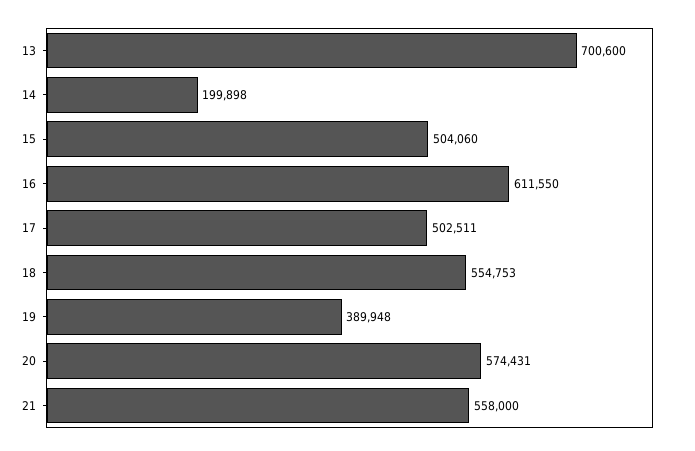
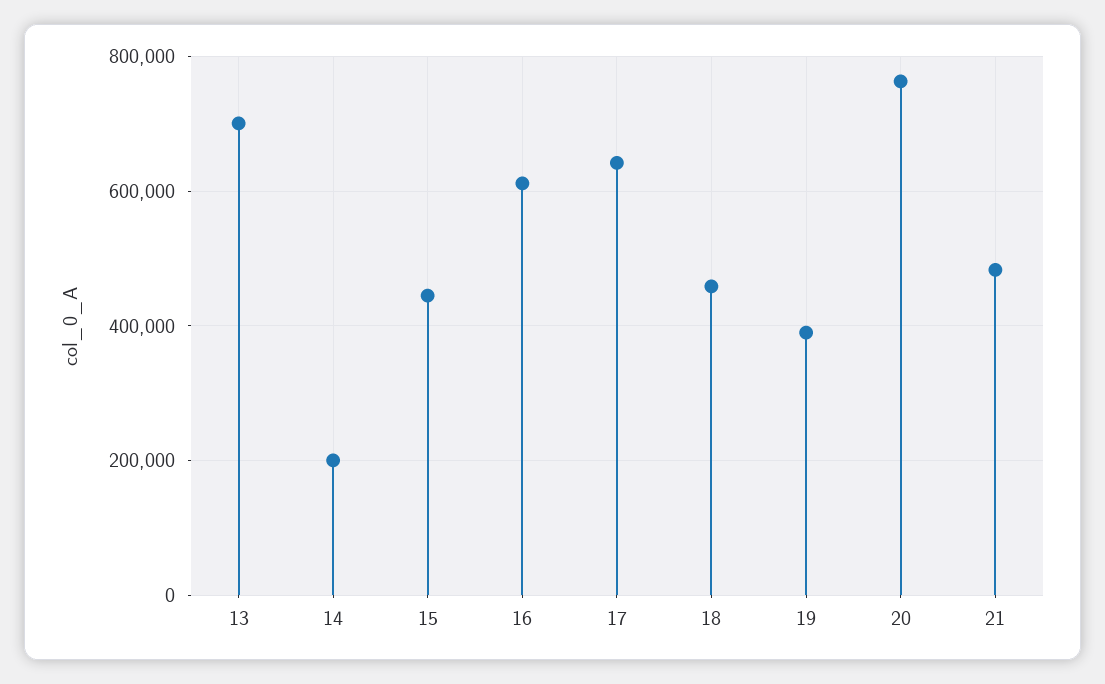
15: 504060 -> 440000
17: 502511 -> 640000
18: 554753 -> 460000
20: 574431 -> 760000
21: 558000 -> 480000

